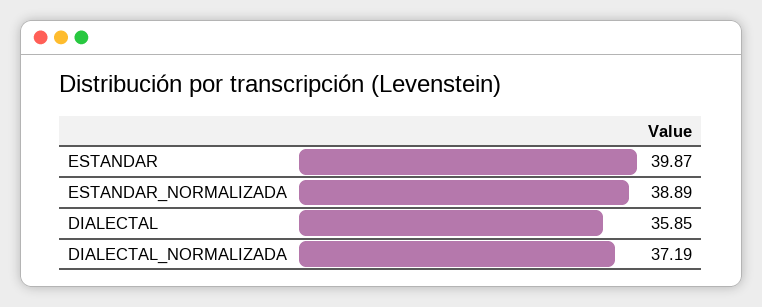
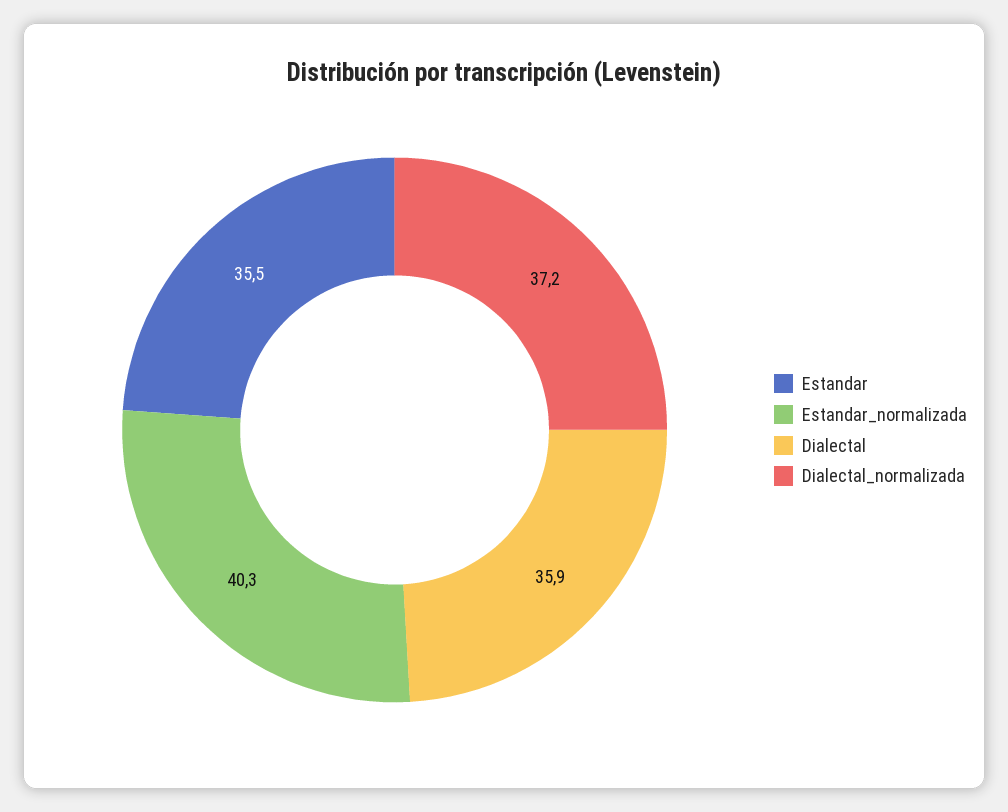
ESTANDAR: 39.87 -> 35.5
ESTANDAR_NORMALIZADA: 38.89 -> 40.3

